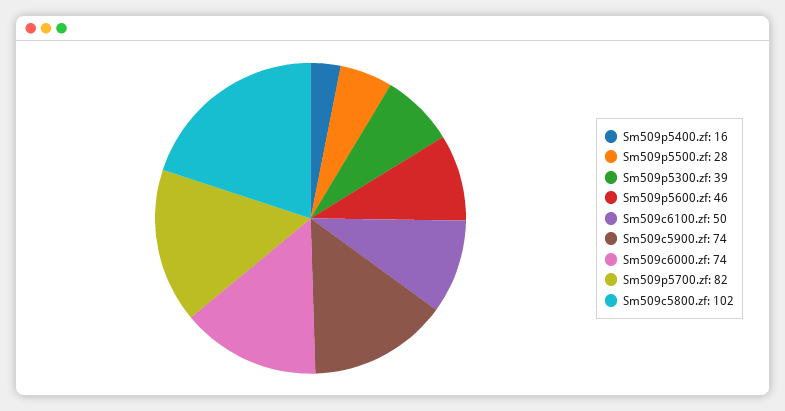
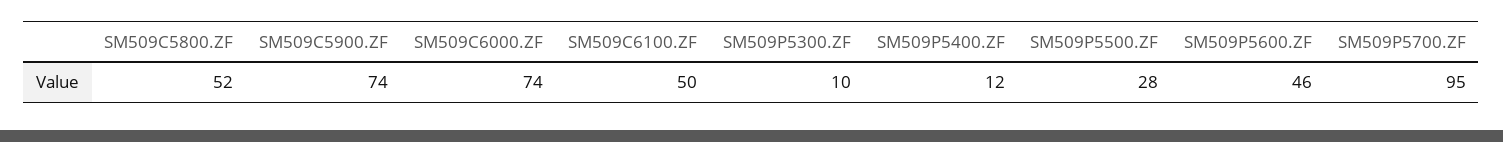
Sm509p5400.zf: 16 -> 12
Sm509p5300.zf: 39 -> 10
Sm509p5700.zf: 82 -> 95
Sm509c5800.zf: 102 -> 52

